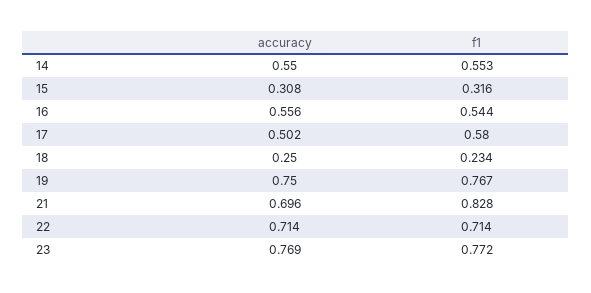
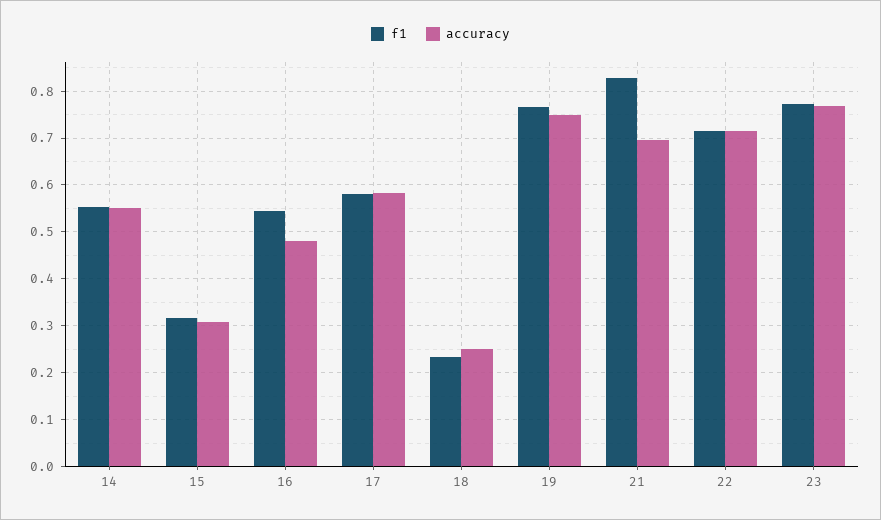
accuracy, 16: 0.556 -> 0.48
accuracy, 17: 0.502 -> 0.58

